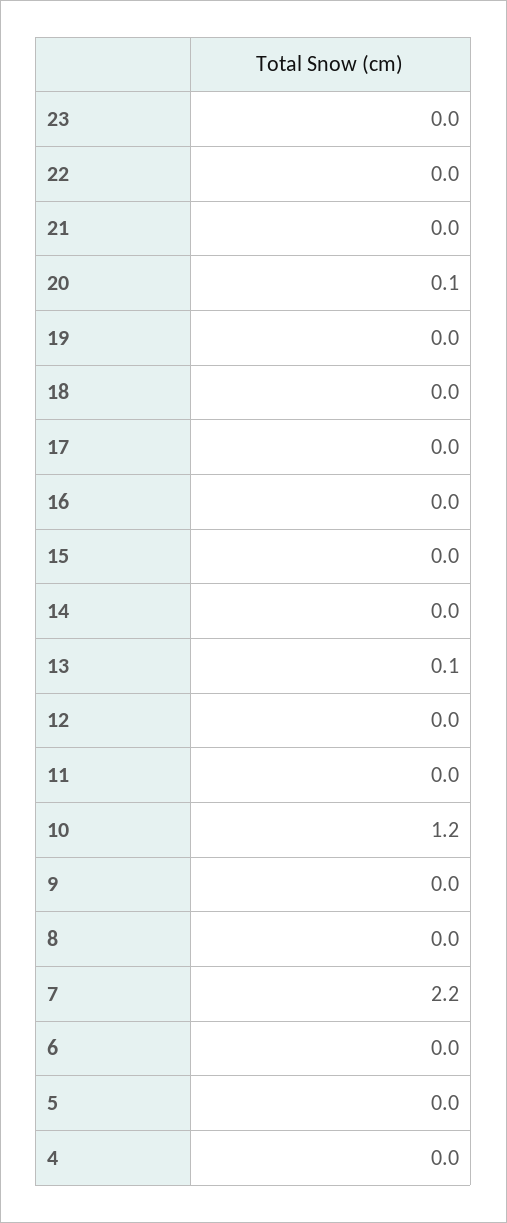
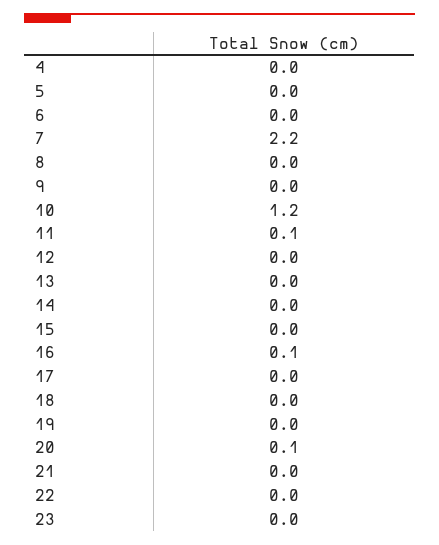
16: 0 -> 0.1
13: 0.1 -> 0
11: 0 -> 0.1

